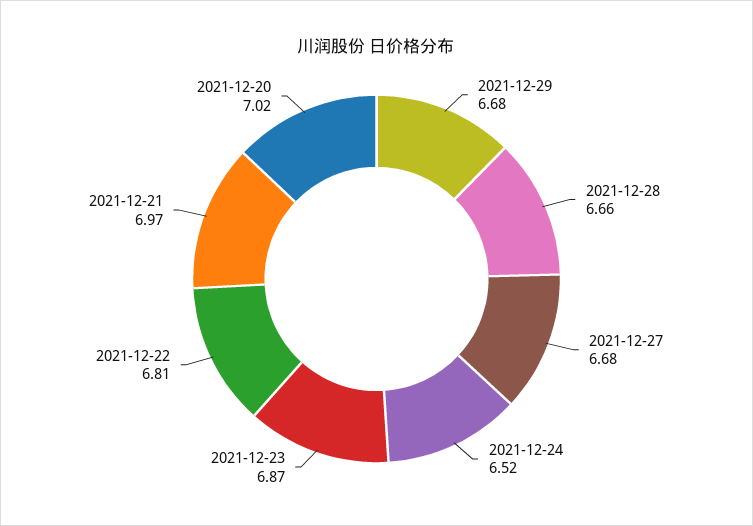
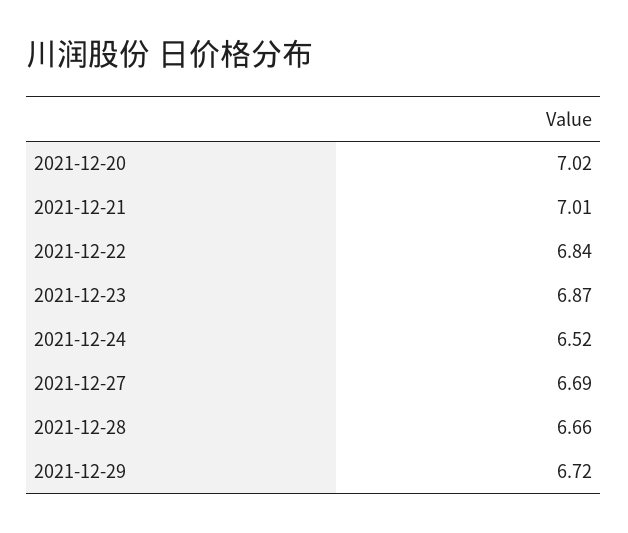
2021-12-29: 6.68 -> 6.72
2021-12-27: 6.68 -> 6.69
2021-12-22: 6.81 -> 6.84
2021-12-21: 6.97 -> 7.01

